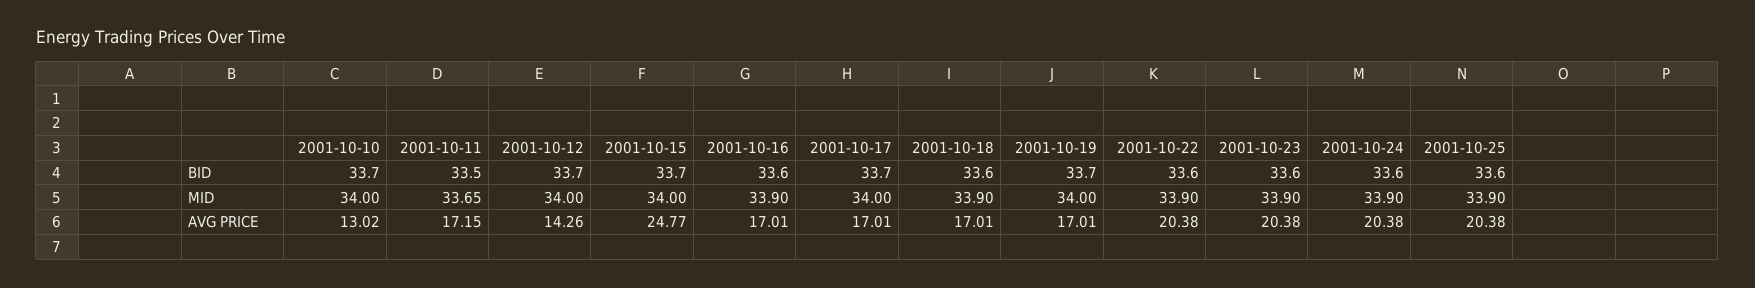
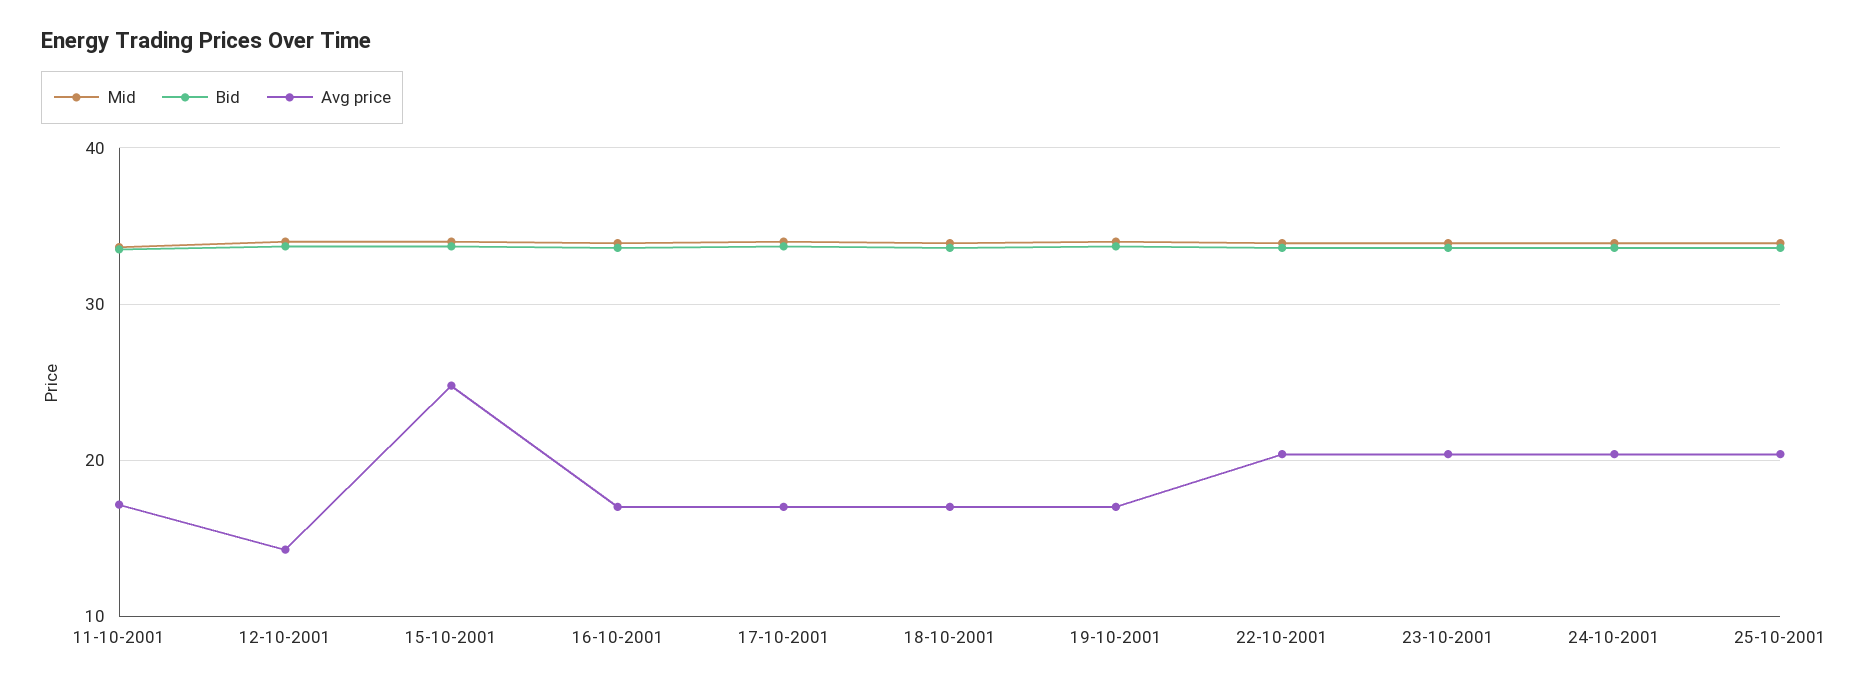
BID, 2001-10-10: 33.7 -> none
MID, 2001-10-10: 34 -> none
AVG PRICE, 2001-10-10: 13.02 -> none

